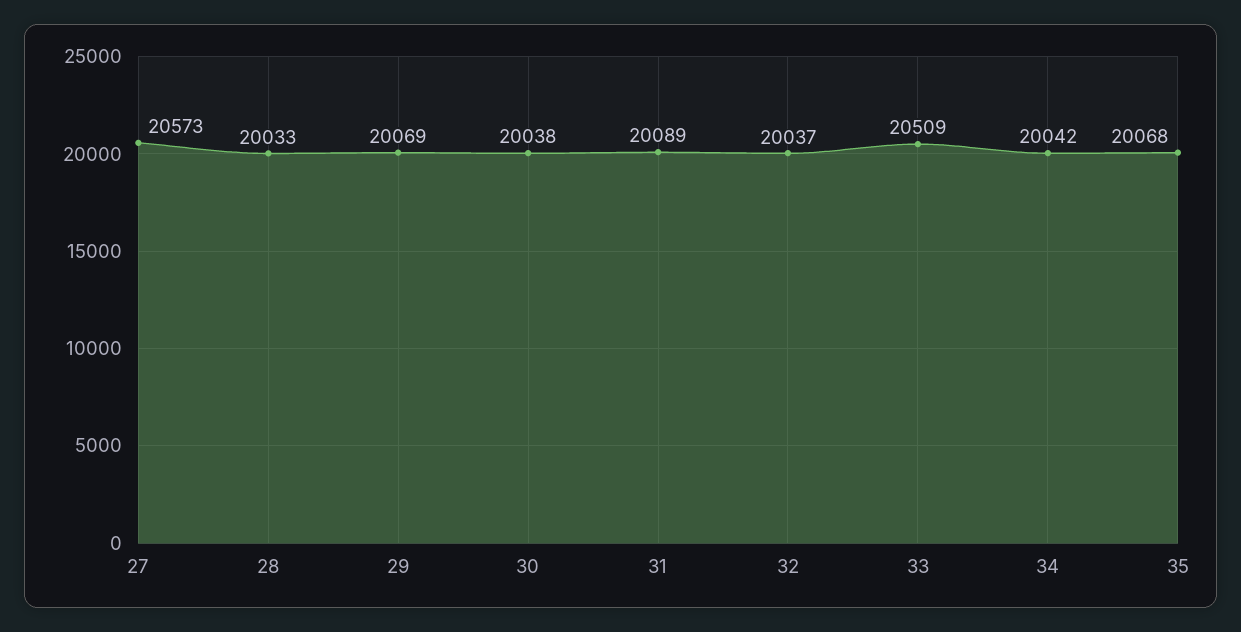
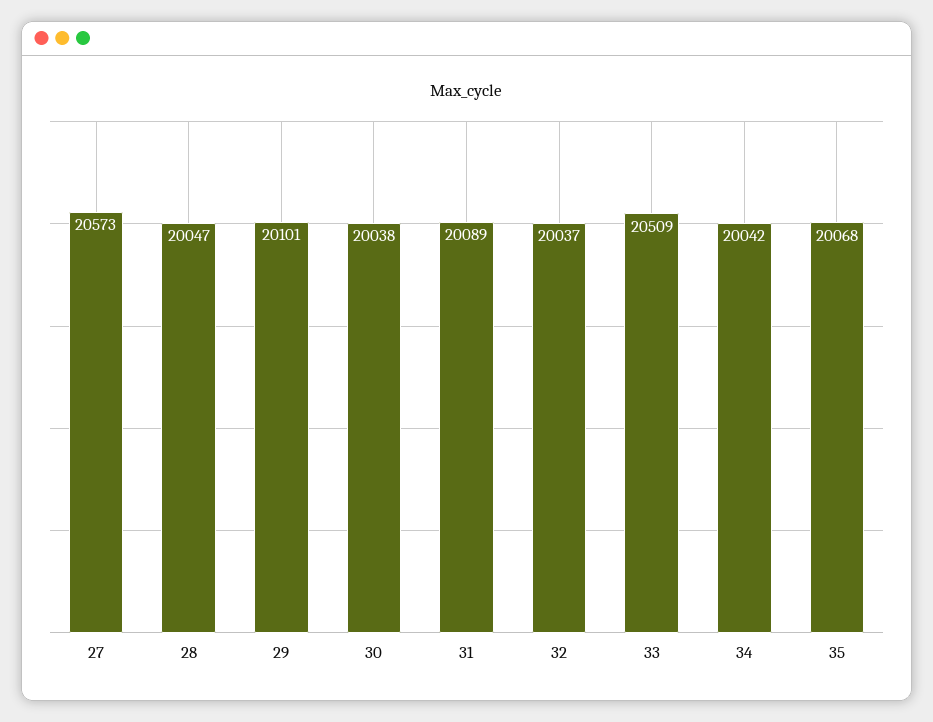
28: 20033 -> 20047
29: 20069 -> 20101

